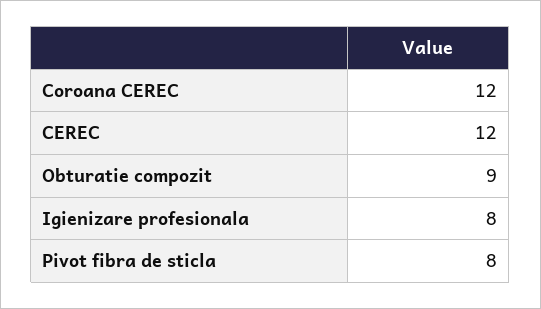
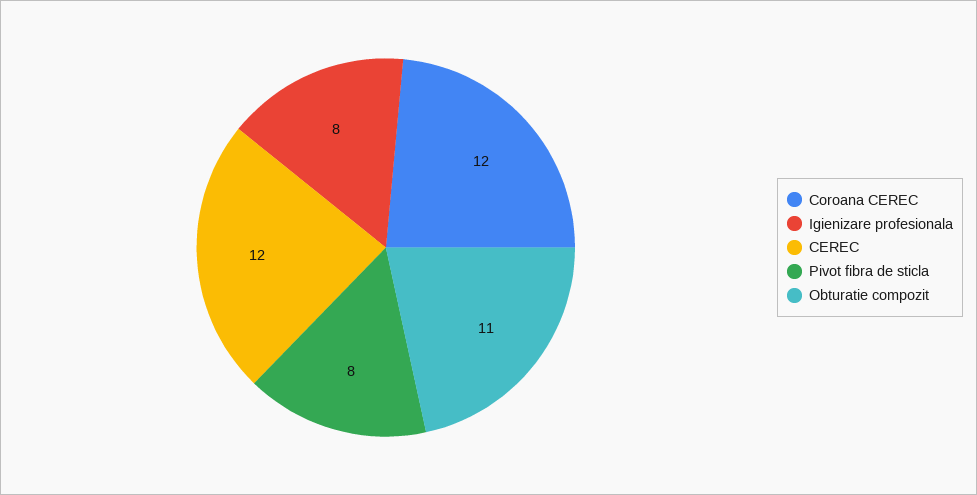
Obturatie compozit: 9 -> 11

